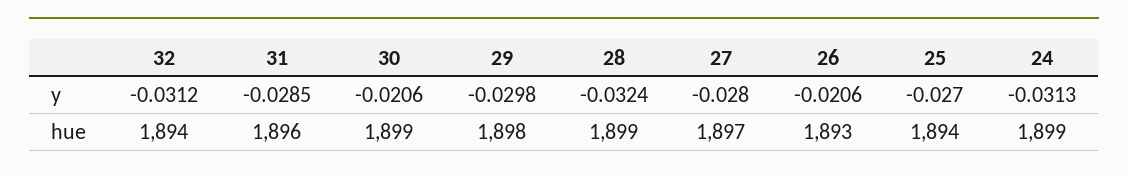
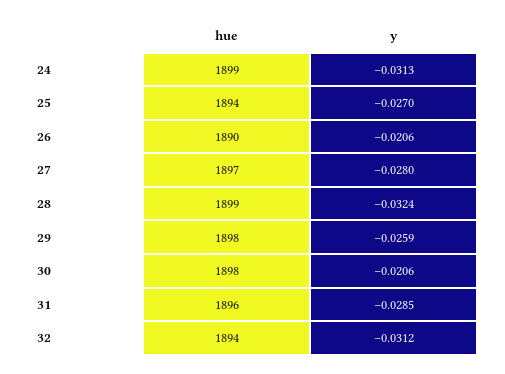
29, y: -0.0298 -> -0.0259
30, hue: 1899 -> 1898
26, hue: 1893 -> 1890

